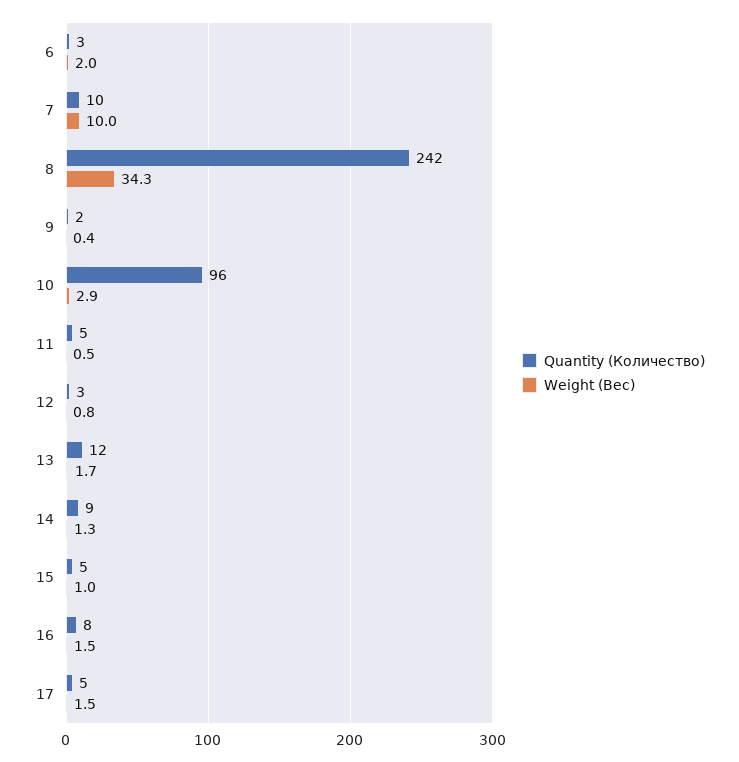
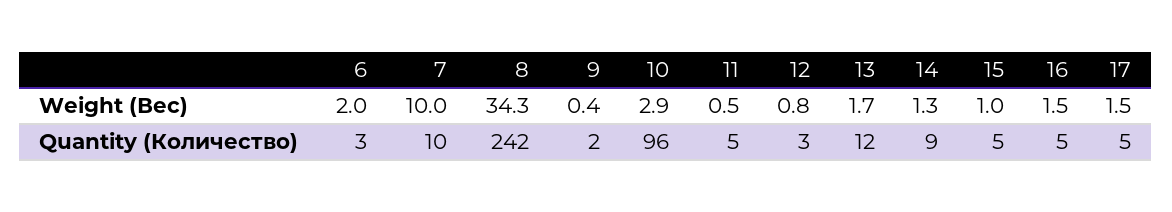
Quantity (Количество), 16: 8 -> 5

